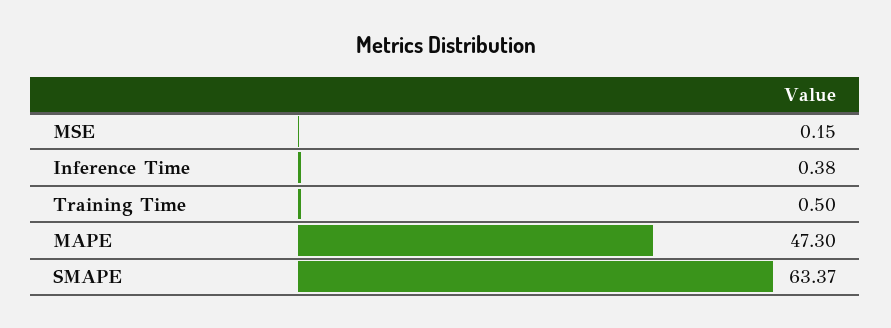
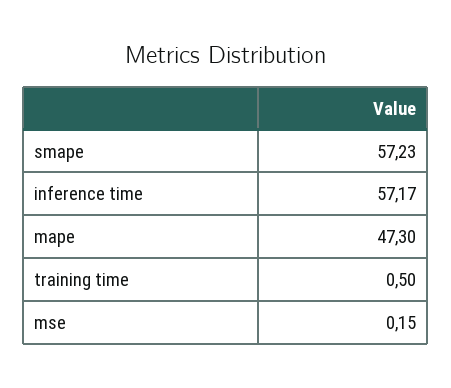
Inference Time: 0.38 -> 57.17
SMAPE: 63.37 -> 57.23

